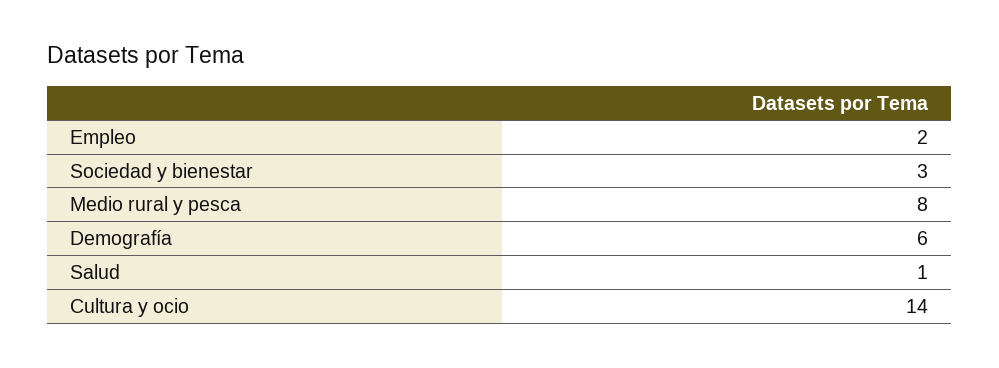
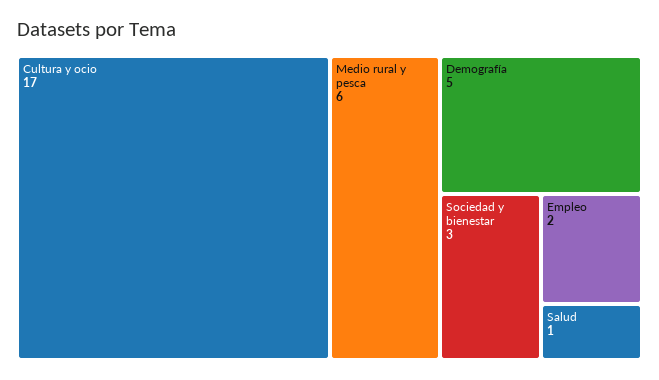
Medio rural y pesca: 8 -> 6
Demografía: 6 -> 5
Cultura y ocio: 14 -> 17

